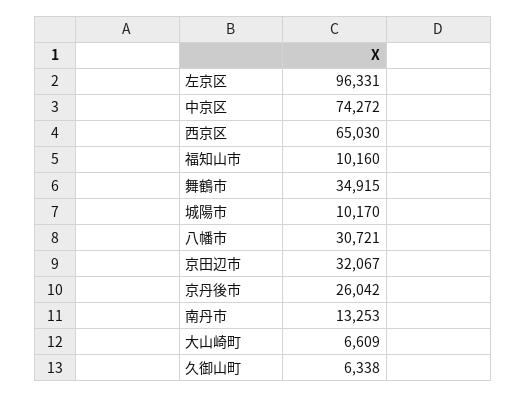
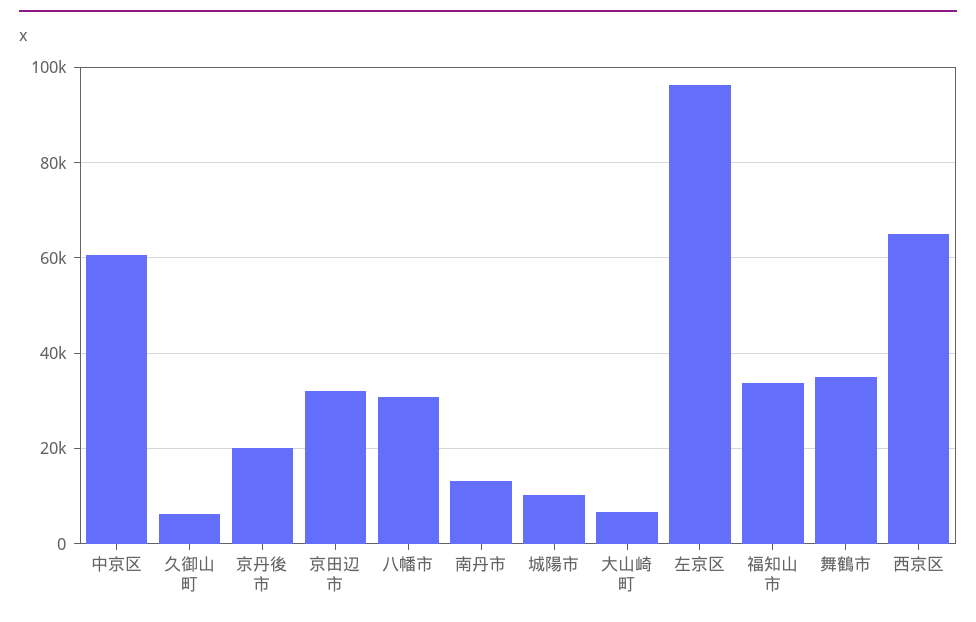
中京区: 74272 -> 60000
福知山市: 10160 -> 34000
京丹後市: 26042 -> 20000

